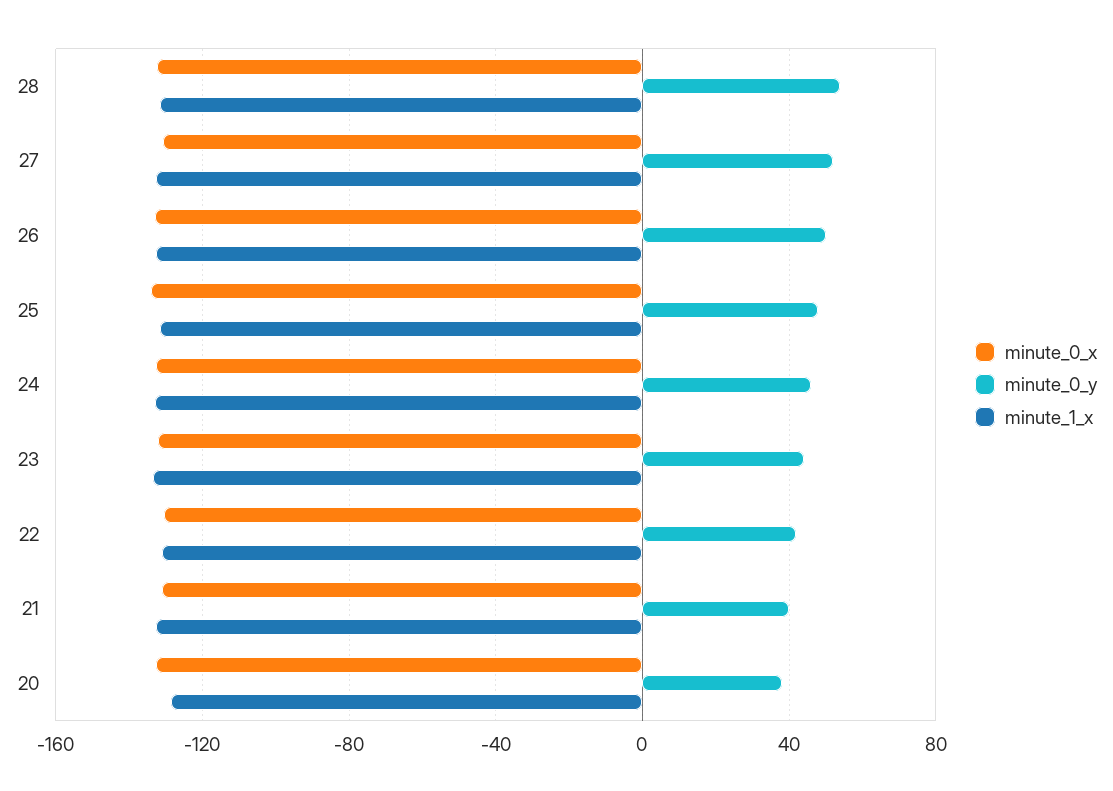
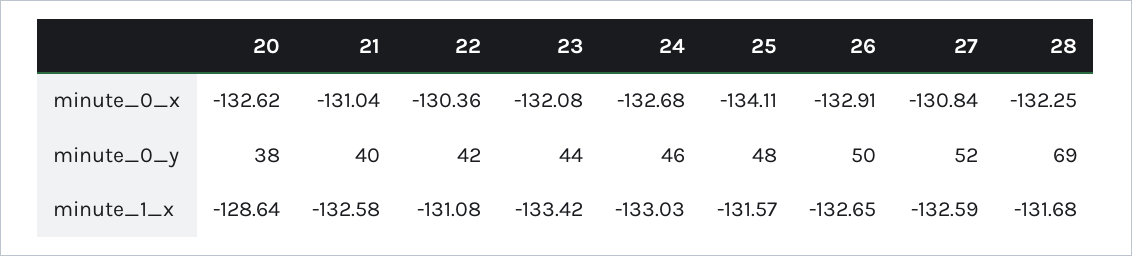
minute_0_y, 28: 55 -> 69

